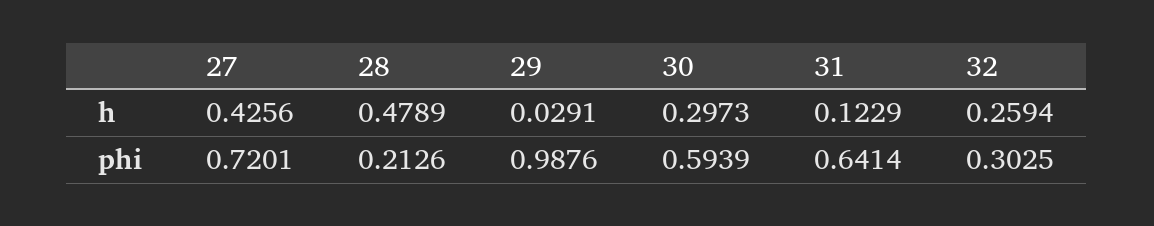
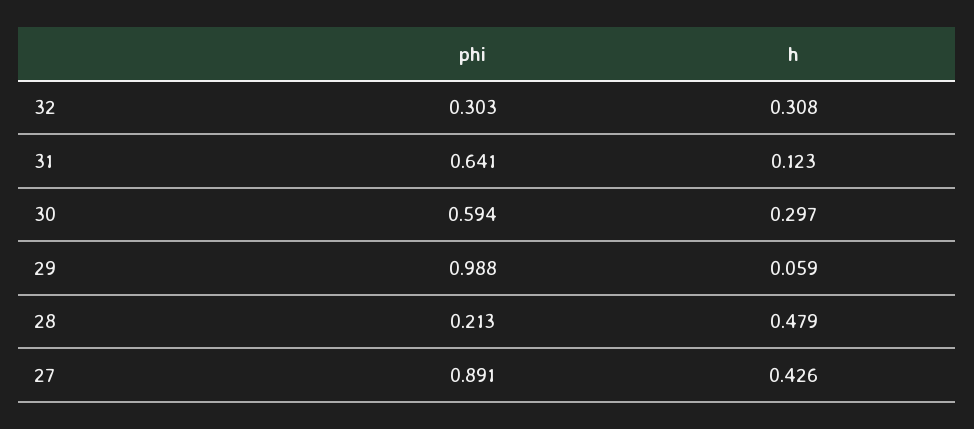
29, h: 0.0291 -> 0.059
32, h: 0.2594 -> 0.308
27, phi: 0.7201 -> 0.891

